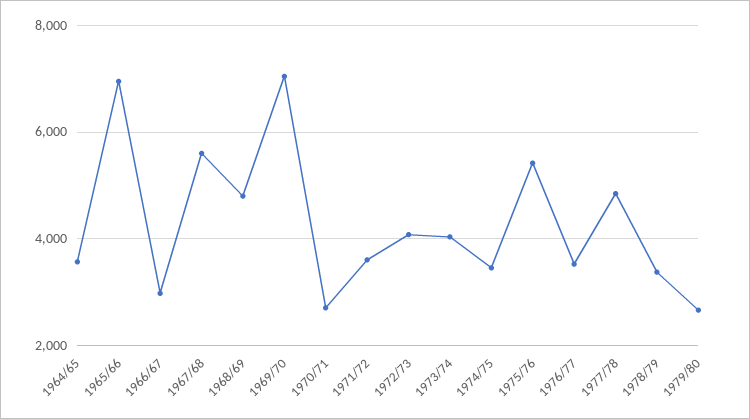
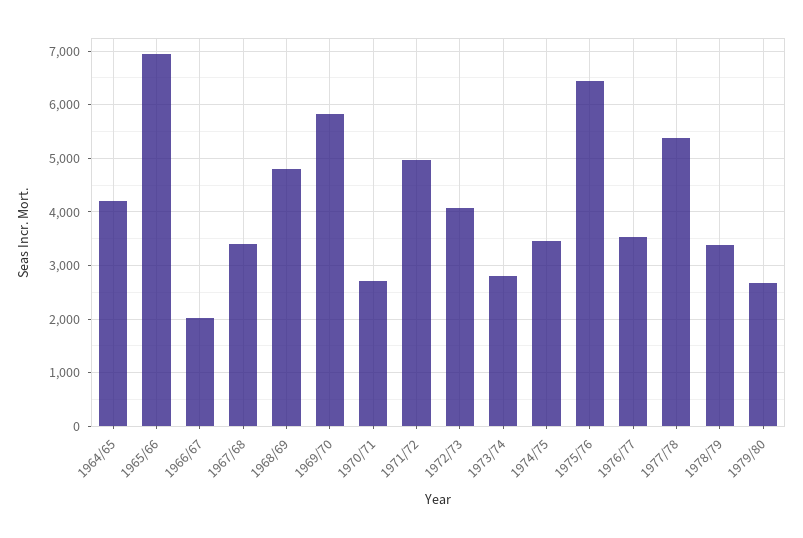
1964/65: 3600 -> 4200
1966/67: 3000 -> 2000
1967/68: 5600 -> 3400
1969/70: 7000 -> 5800
1971/72: 3600 -> 5000
1973/74: 4000 -> 2800
1975/76: 5400 -> 6400
1977/78: 4800 -> 5400

